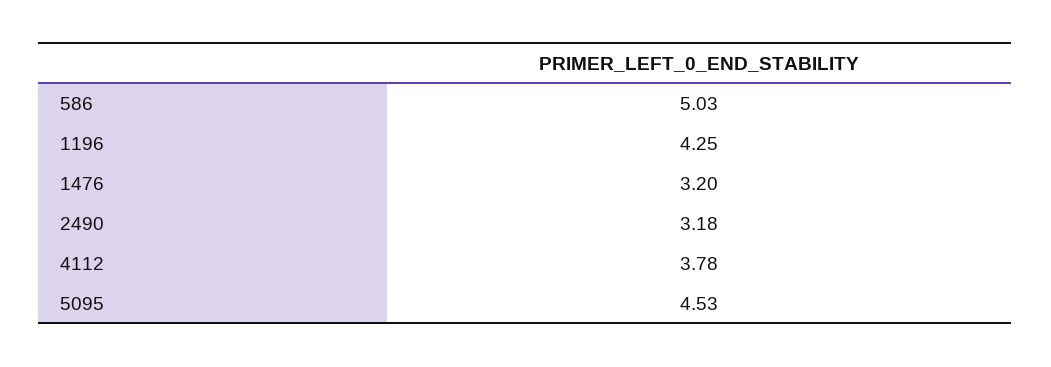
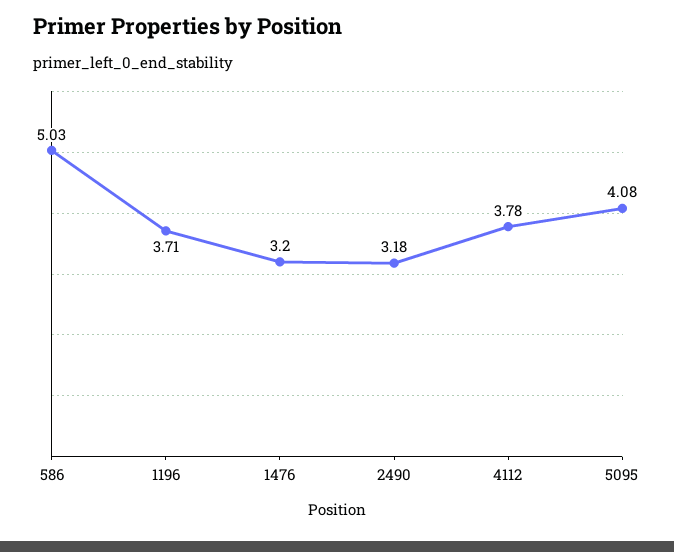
1196: 4.25 -> 3.71
5095: 4.53 -> 4.08

